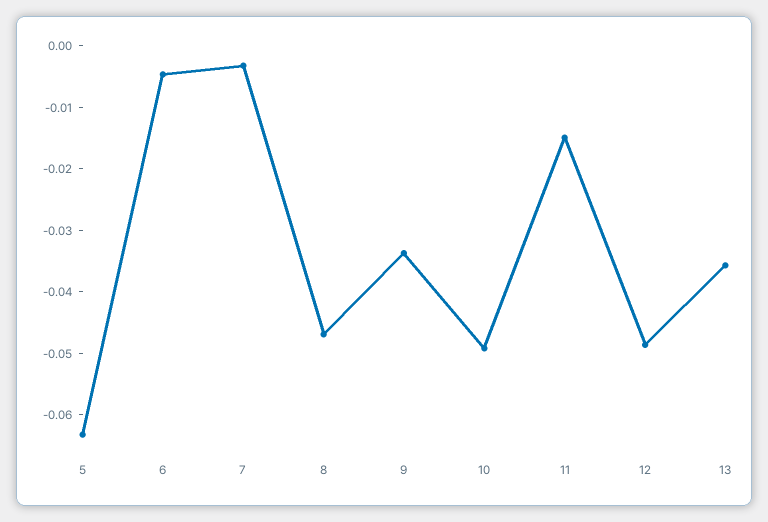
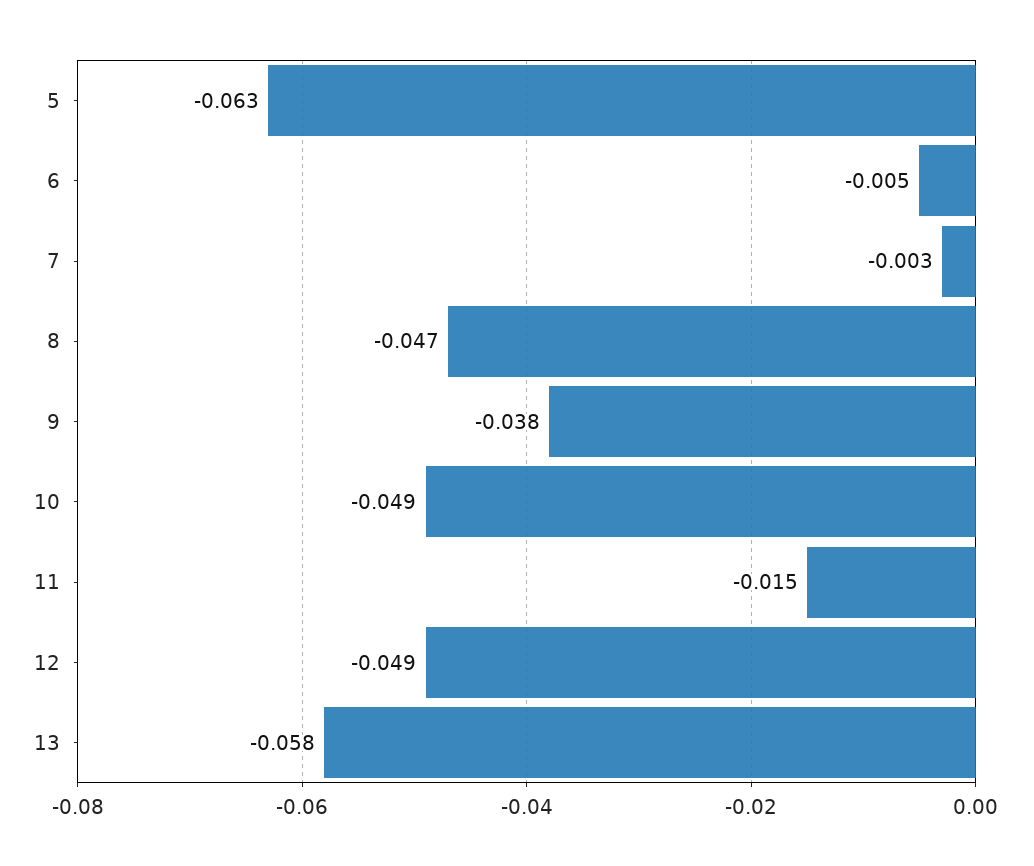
9: -0.034 -> -0.038
13: -0.036 -> -0.058

